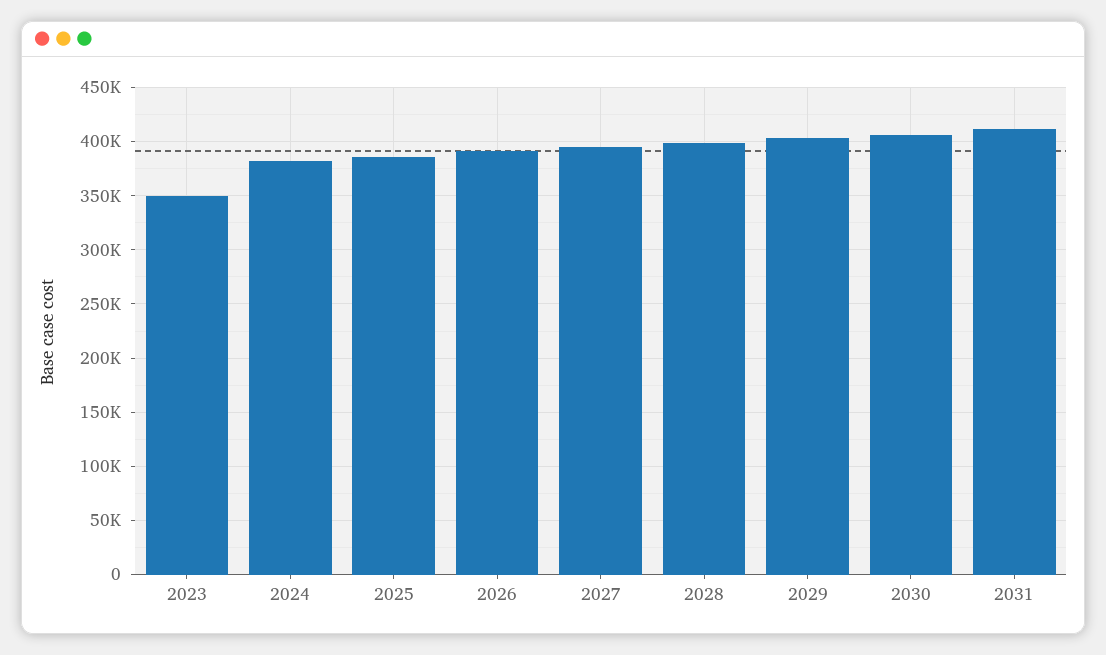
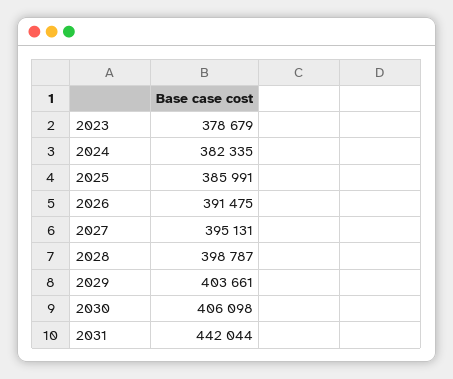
2023: 350000 -> 378679
2031: 410000 -> 442044

